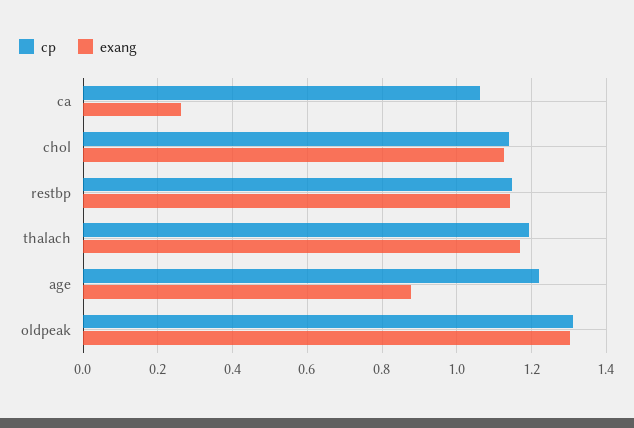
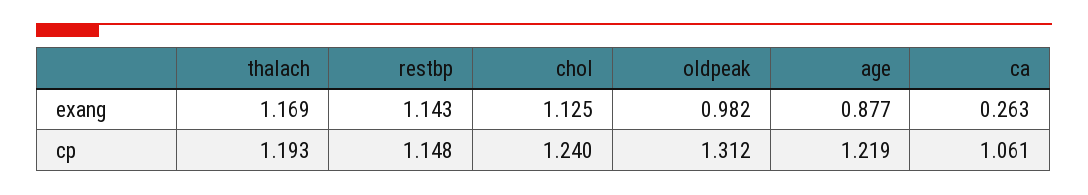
cp, chol: 1.14 -> 1.24
exang, oldpeak: 1.3 -> 0.982

